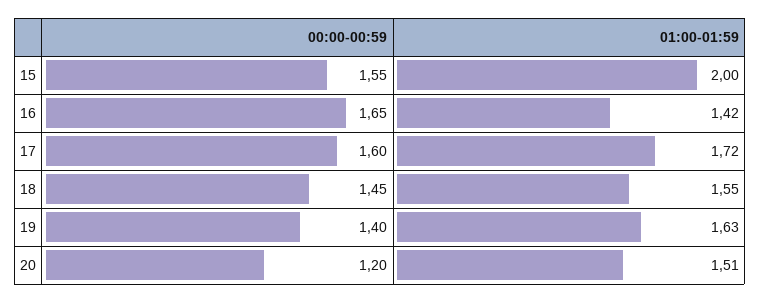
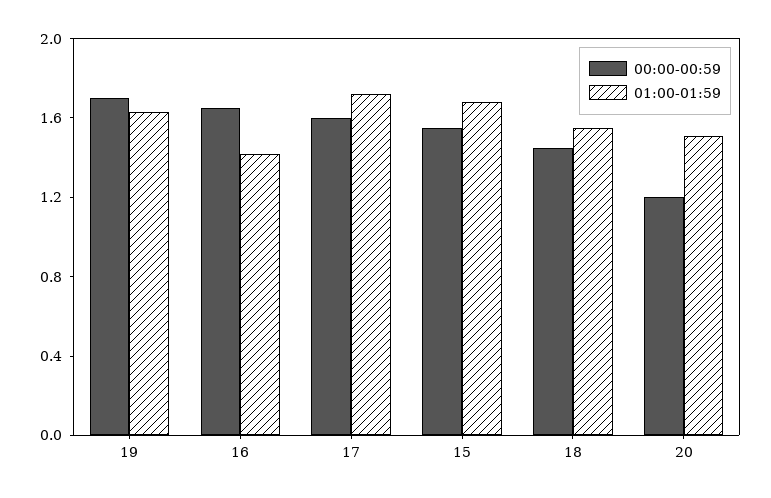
01:00-01:59, 15: 2 -> 1.7
00:00-00:59, 19: 1.4 -> 1.7

